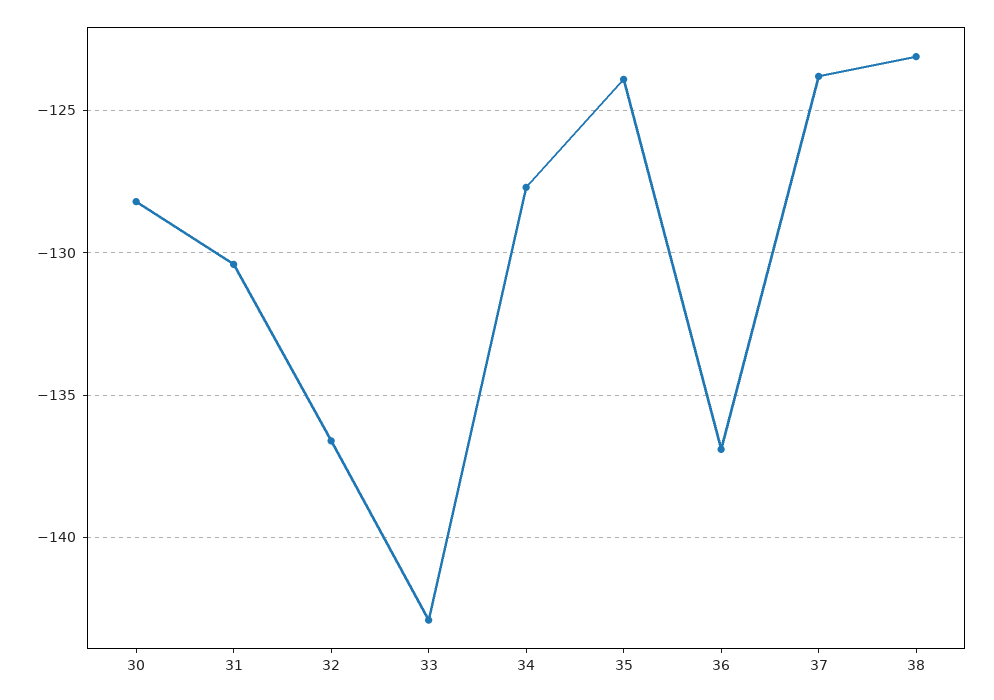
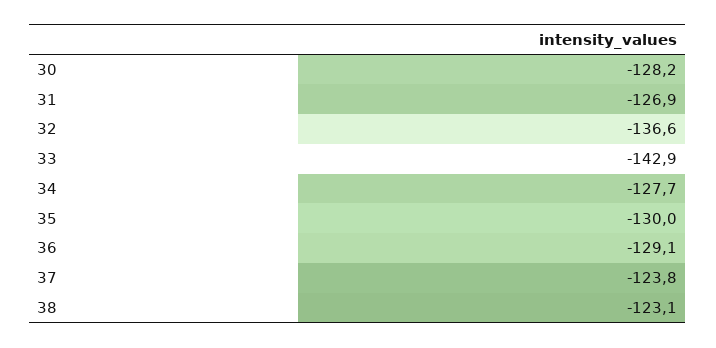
31: -130.5 -> -126.9
35: -124 -> -130
36: -137 -> -129.1

